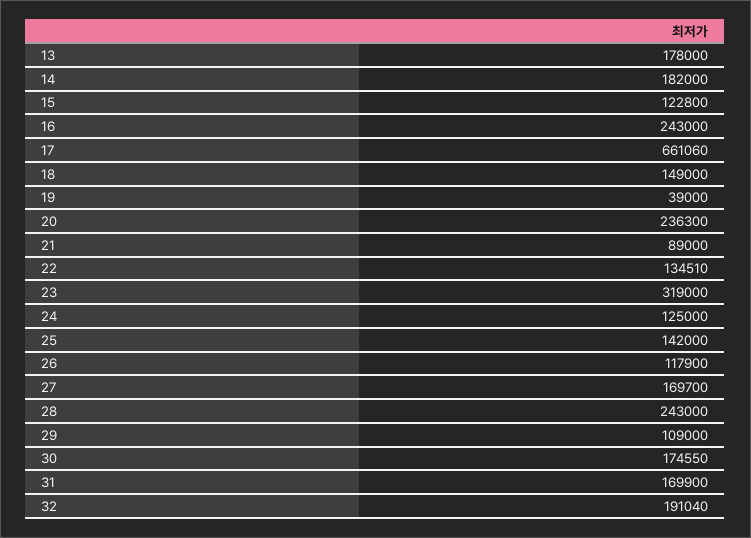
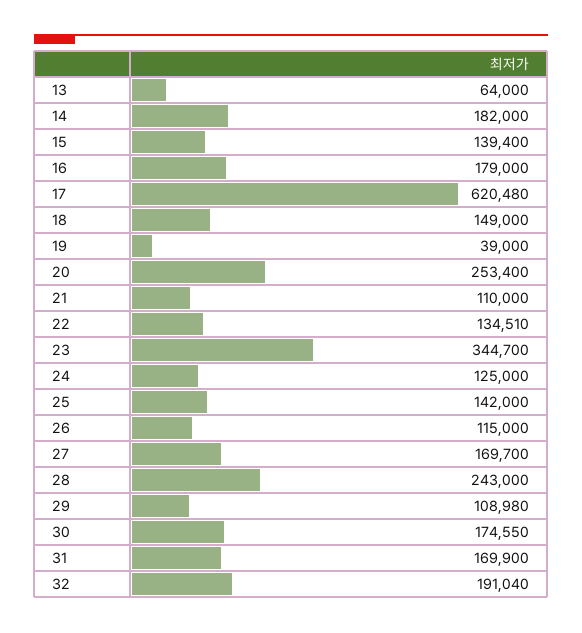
13: 178000 -> 64000
15: 122800 -> 139400
16: 243000 -> 179000
17: 661060 -> 620480
20: 236300 -> 253400
21: 89000 -> 110000
23: 319000 -> 344700
26: 117900 -> 115000
29: 109000 -> 108980

